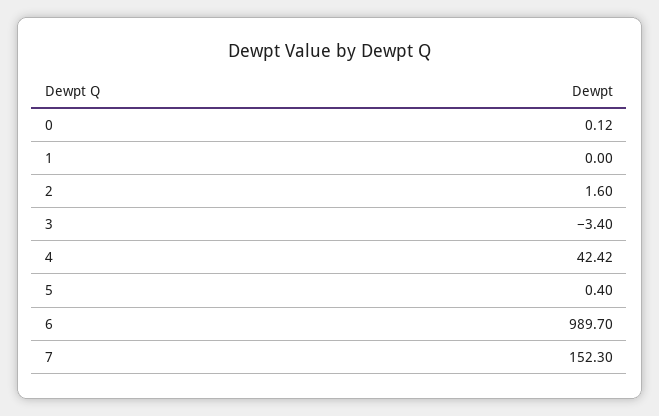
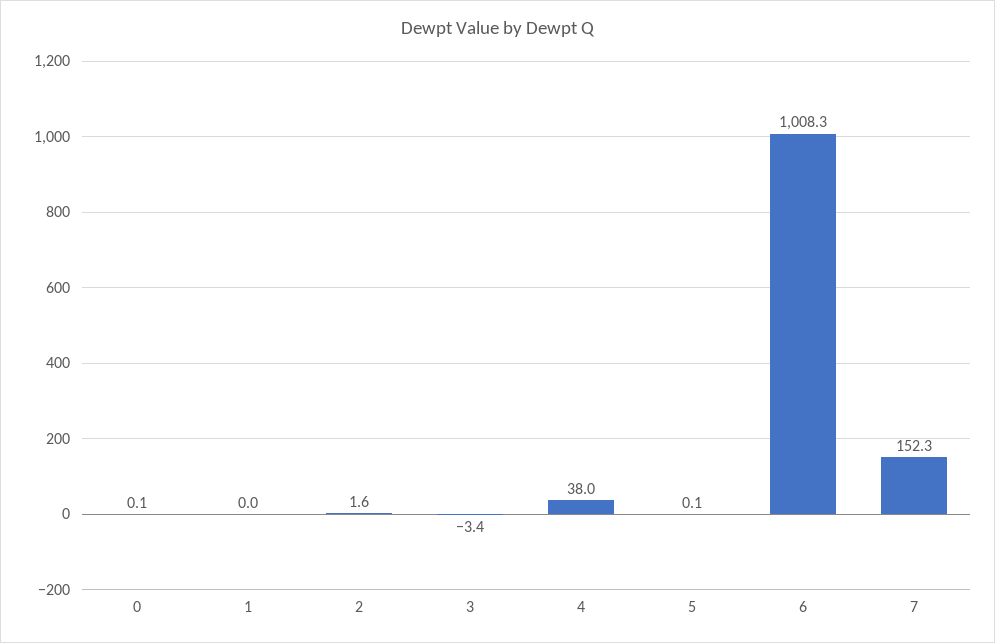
4: 42.42 -> 38
5: 0.4 -> 0.1
6: 989.7 -> 1008.3

